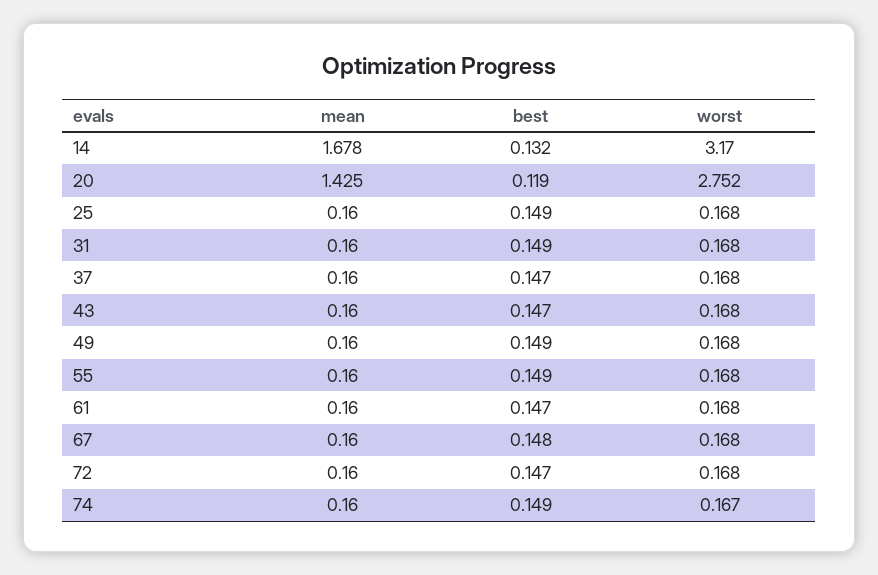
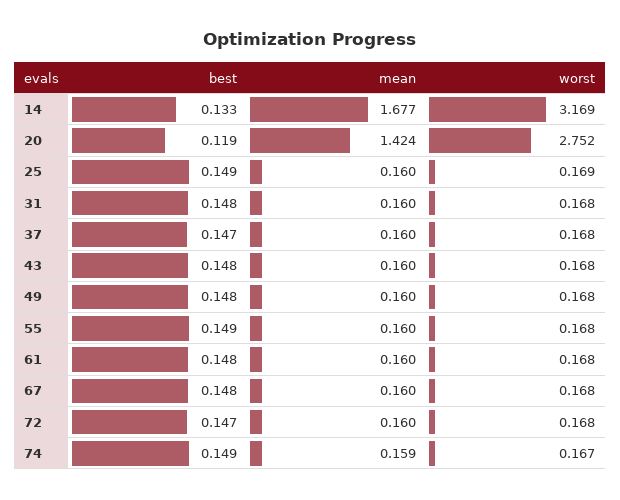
mean, 14: 1.678 -> 1.677
best, 14: 0.132 -> 0.133
worst, 14: 3.17 -> 3.169
mean, 20: 1.425 -> 1.424
worst, 25: 0.168 -> 0.169
best, 31: 0.149 -> 0.148
best, 43: 0.147 -> 0.148
best, 49: 0.149 -> 0.148
best, 61: 0.147 -> 0.148
mean, 74: 0.16 -> 0.159

